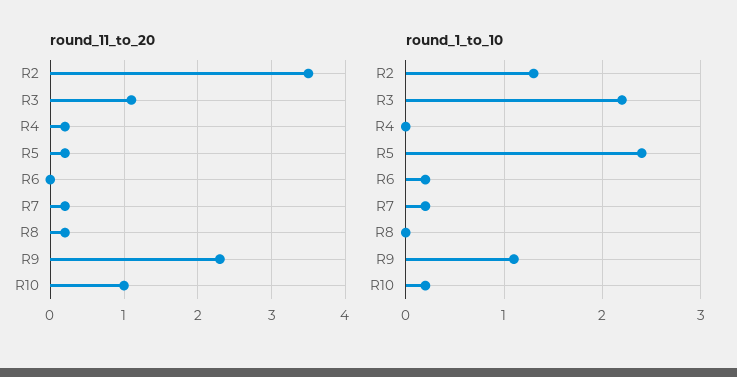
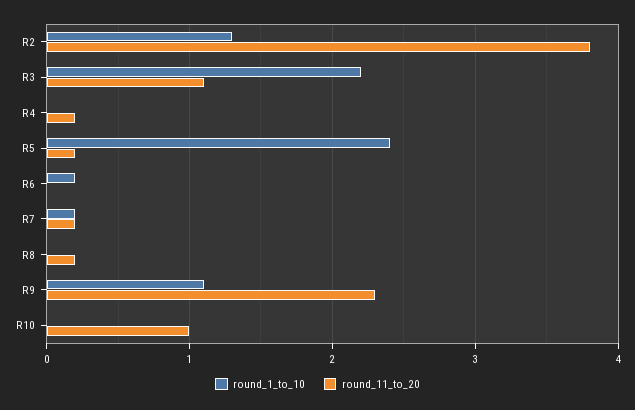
round_11_to_20, R2: 3.5 -> 3.8
round_1_to_10, R10: 0.2 -> 0

